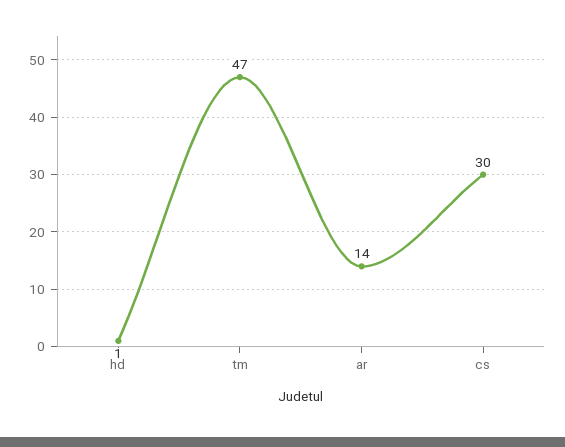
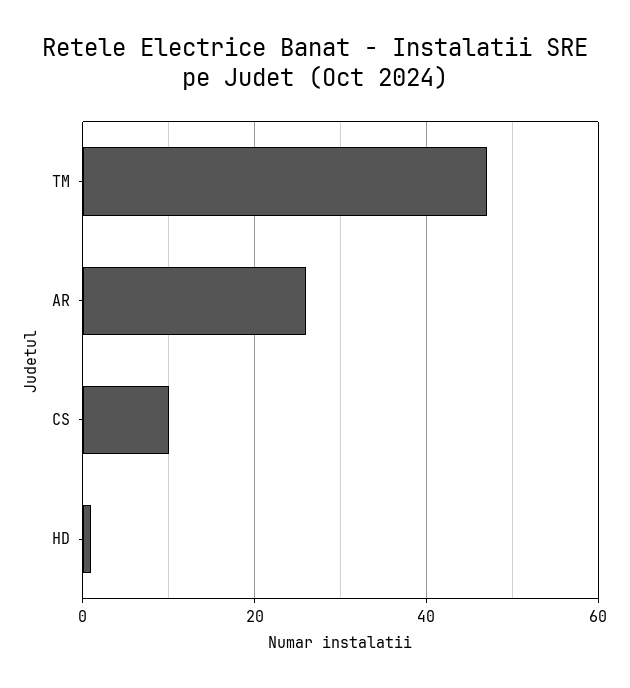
ar: 14 -> 25
cs: 30 -> 10

